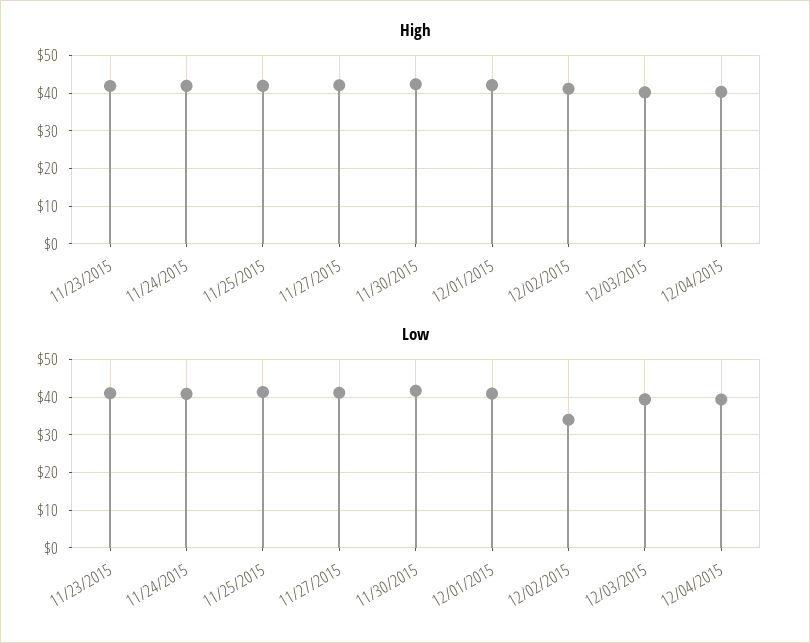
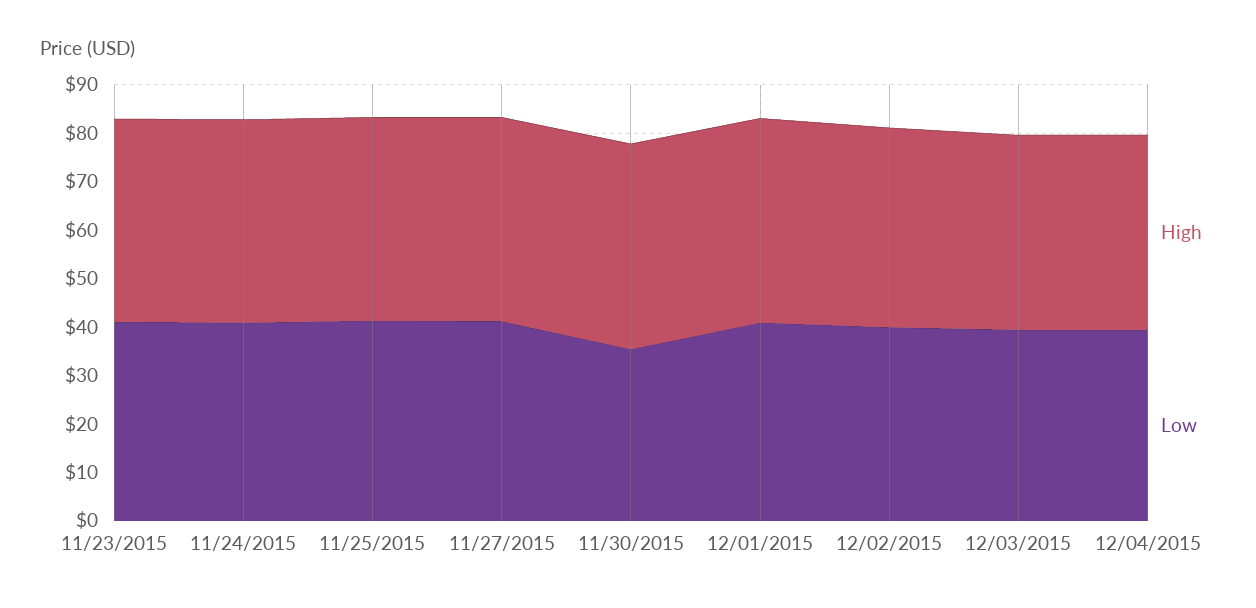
Low, 11/30/2015: 42 -> 36
Low, 12/02/2015: 34 -> 40

